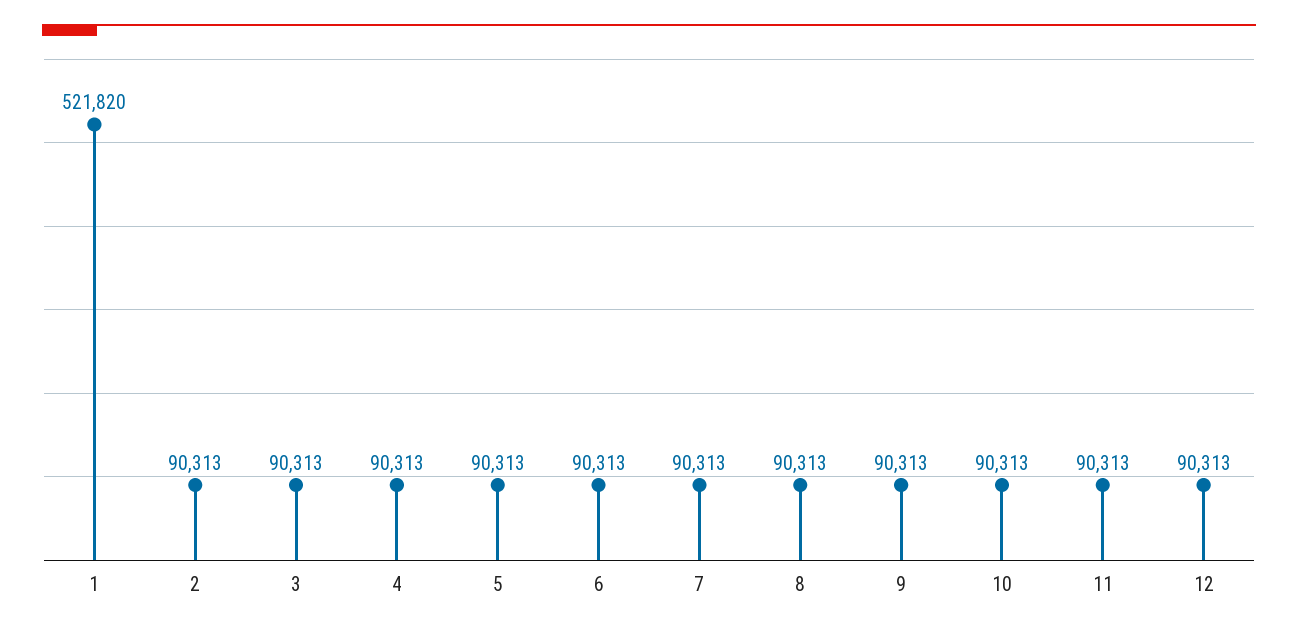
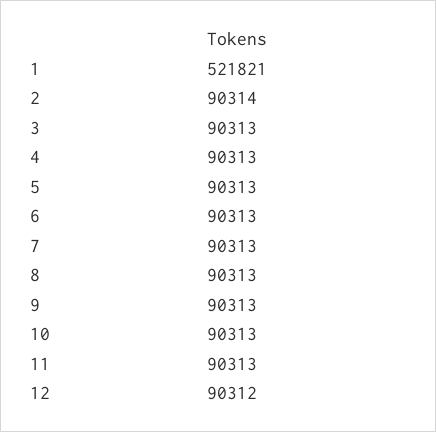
1: 521820 -> 521821
2: 90313 -> 90314
12: 90313 -> 90312

